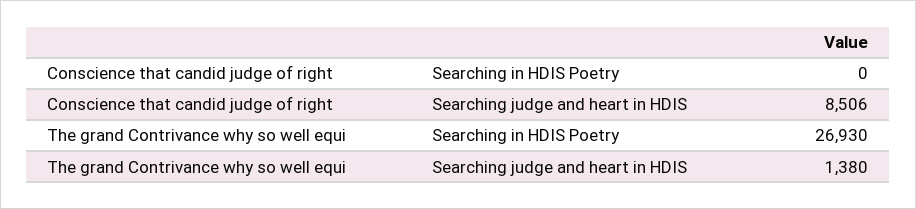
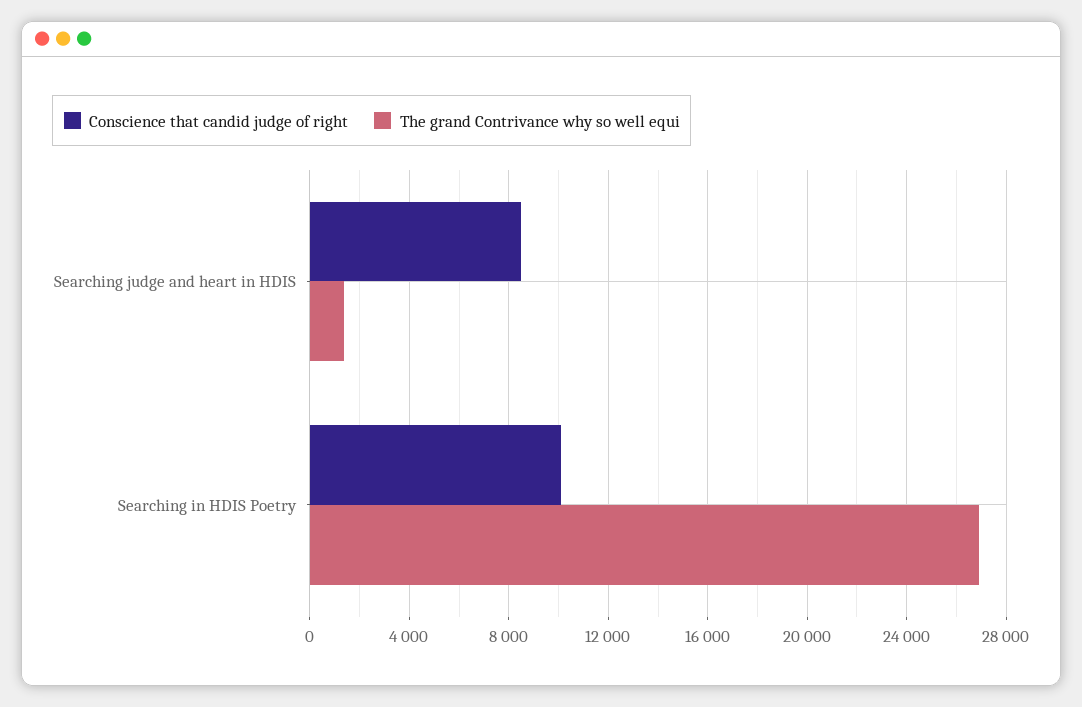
Conscience that candid judge of right, Searching in HDIS Poetry: 0 -> 10000

